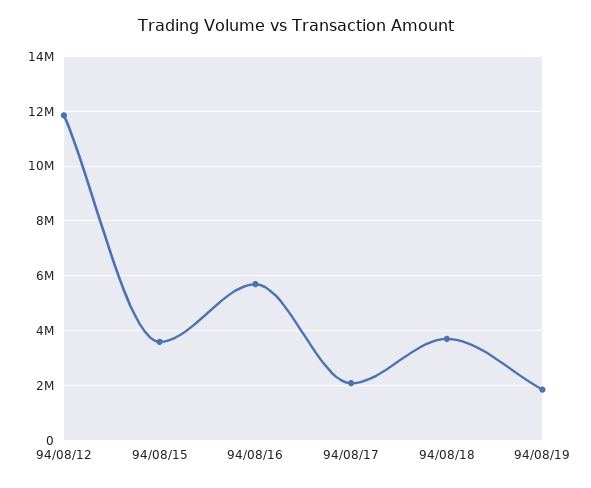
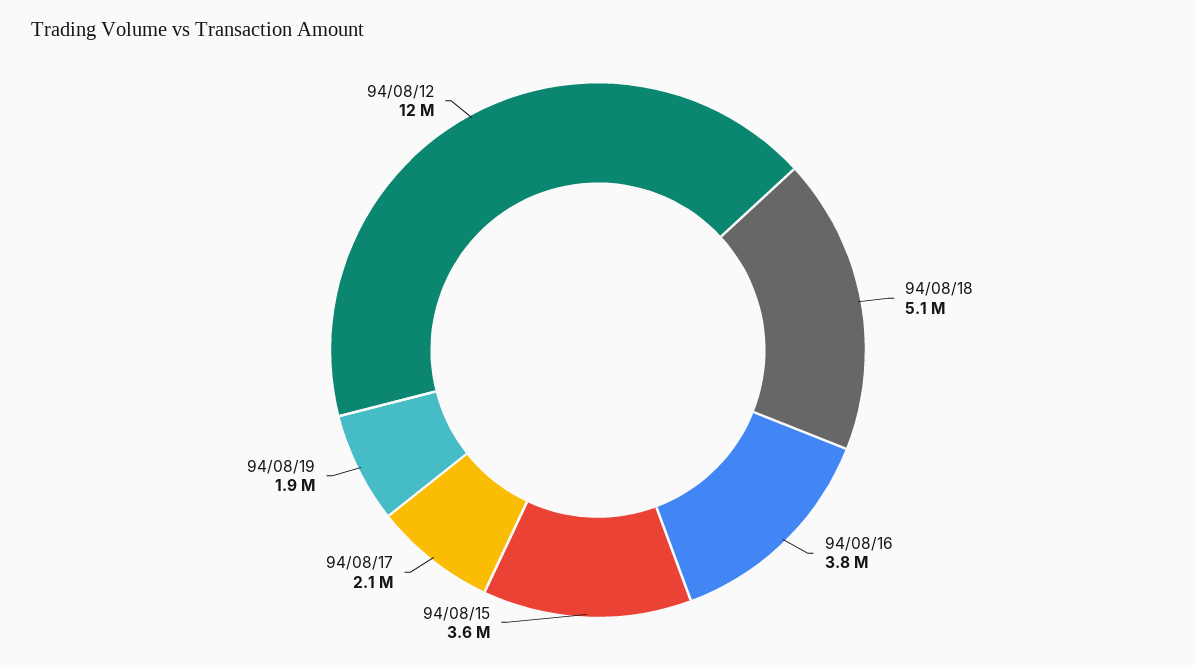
94/08/16: 5750000 -> 3800000
94/08/18: 3750000 -> 5100000

